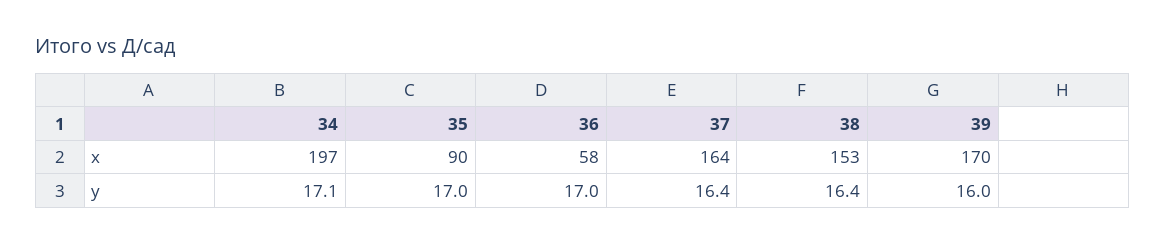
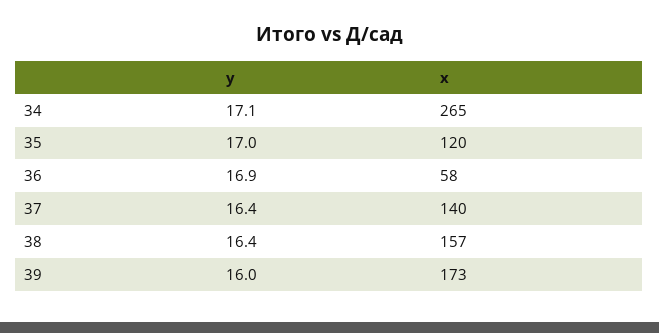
34, x: 197 -> 265
35, x: 90 -> 120
37, x: 164 -> 140
38, x: 153 -> 157
39, x: 170 -> 173
36, y: 17 -> 16.9

